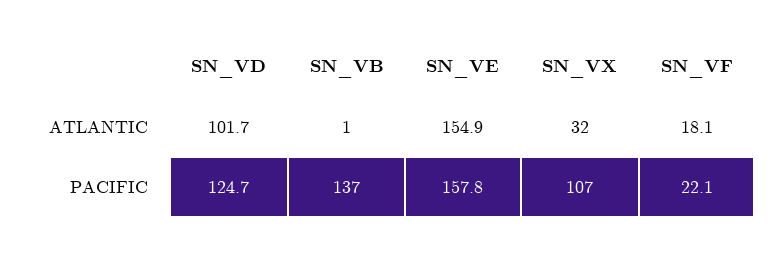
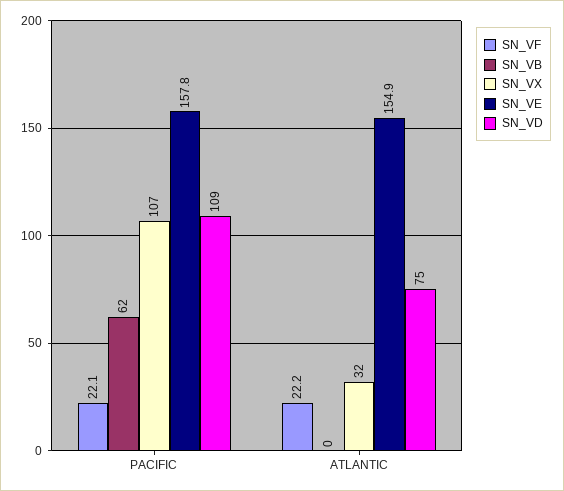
SN_VD, ATLANTIC: 101.7 -> 75
SN_VB, ATLANTIC: 1 -> 0
SN_VF, ATLANTIC: 18.1 -> 22.2
SN_VD, PACIFIC: 124.7 -> 109
SN_VB, PACIFIC: 137 -> 62

